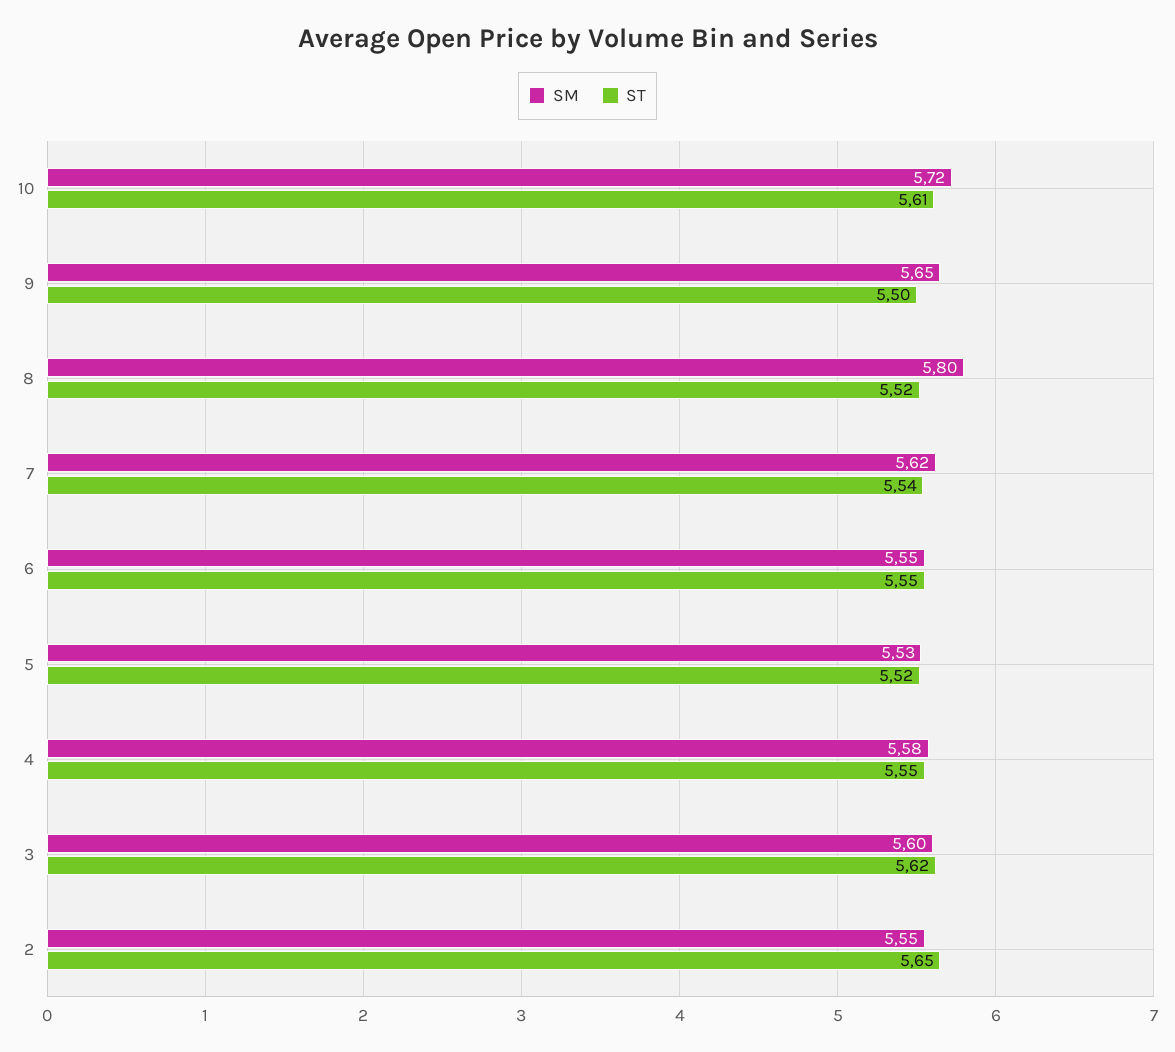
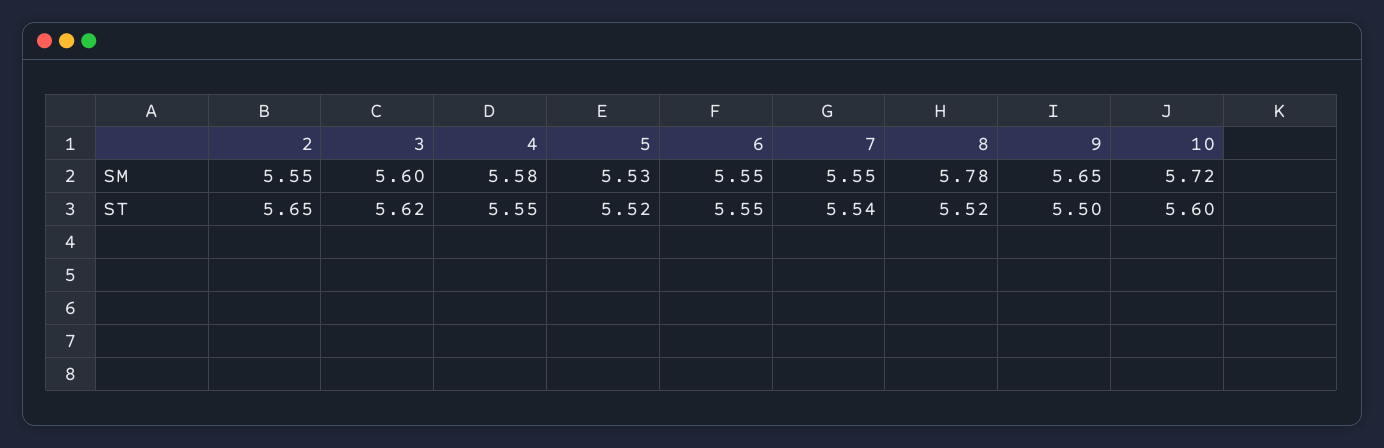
ST, 10: 5.61 -> 5.6
SM, 8: 5.8 -> 5.78
SM, 7: 5.62 -> 5.55

